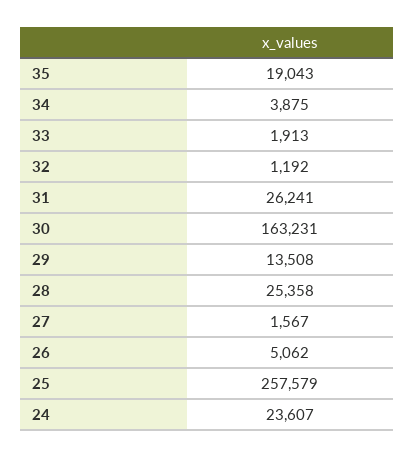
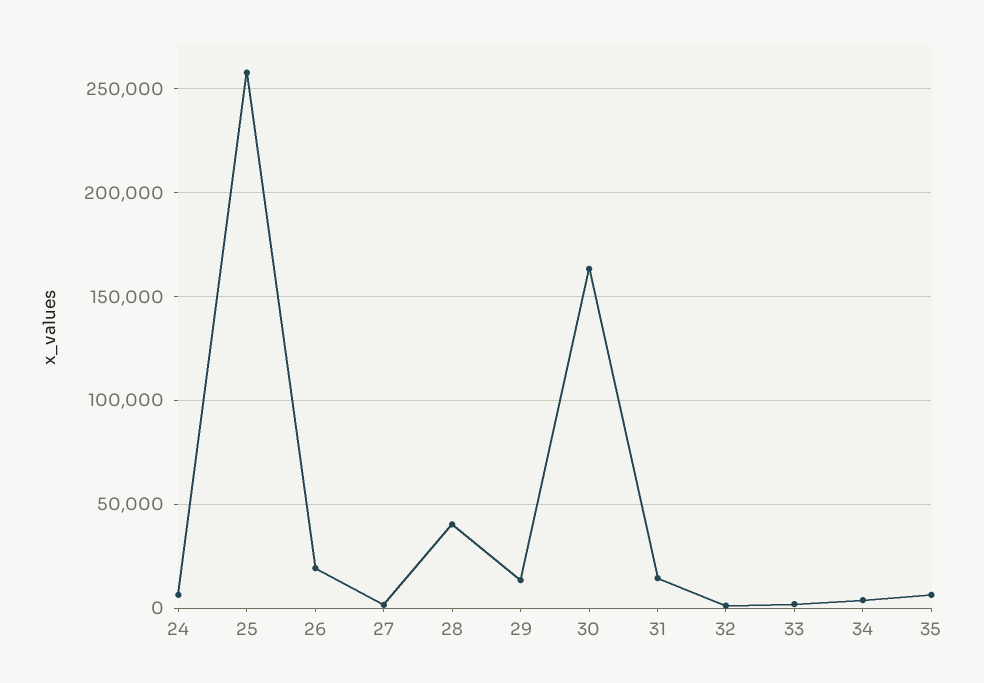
35: 19043 -> 5000
31: 26241 -> 15000
28: 25358 -> 40000
26: 5062 -> 20000
24: 23607 -> 5000

